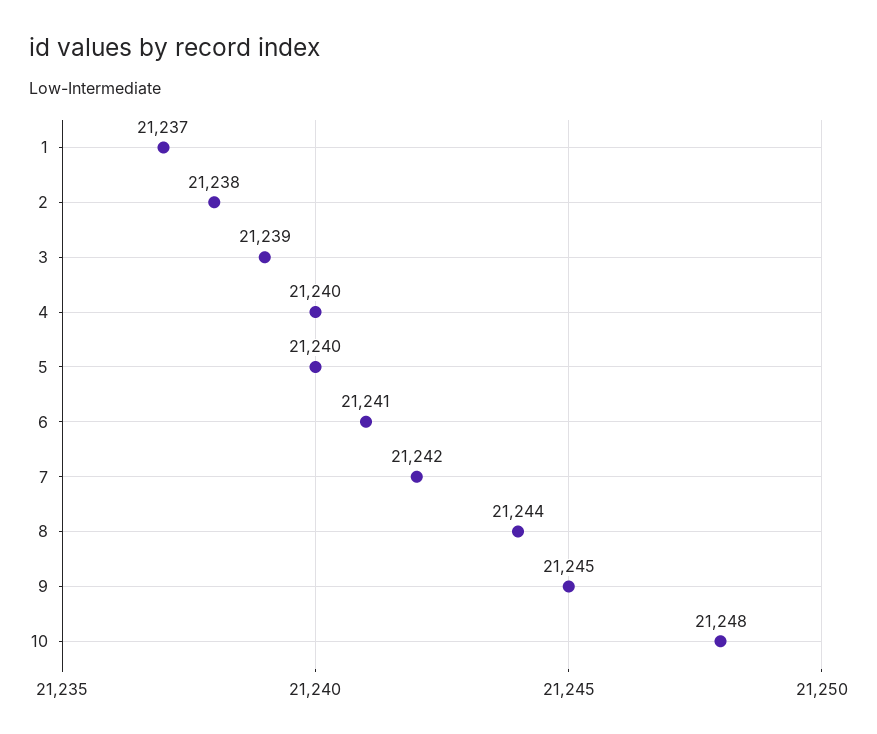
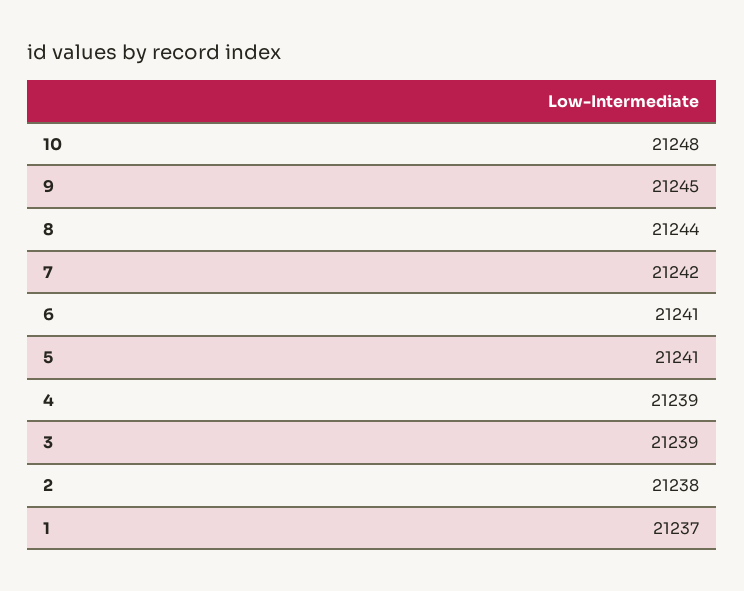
4: 21240 -> 21239
5: 21240 -> 21241

